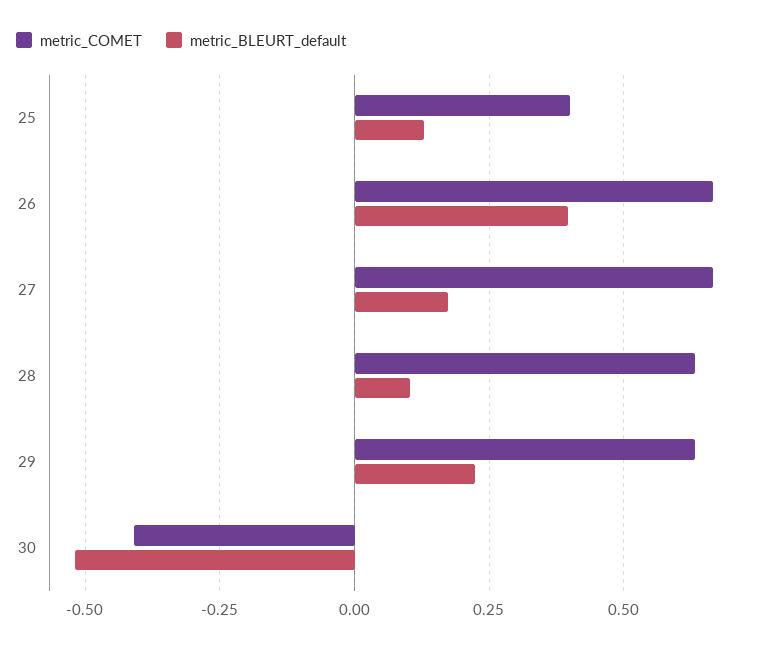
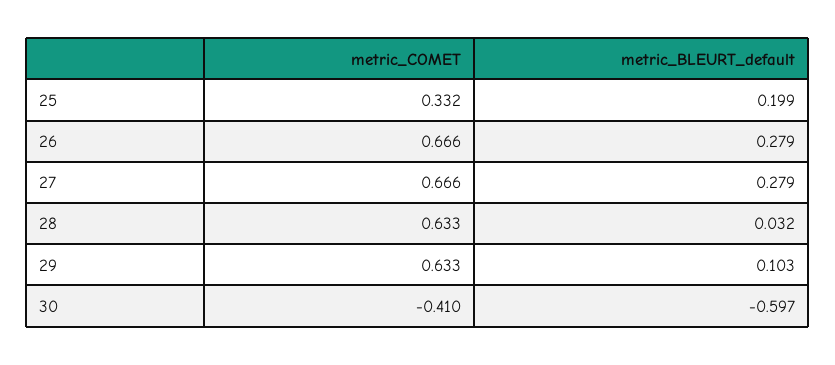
metric_COMET, 25: 0.4 -> 0.332
metric_BLEURT_default, 25: 0.125 -> 0.199
metric_BLEURT_default, 26: 0.4 -> 0.279
metric_BLEURT_default, 27: 0.175 -> 0.279
metric_BLEURT_default, 28: 0.1 -> 0.032
metric_BLEURT_default, 29: 0.225 -> 0.103
metric_BLEURT_default, 30: -0.525 -> -0.597

